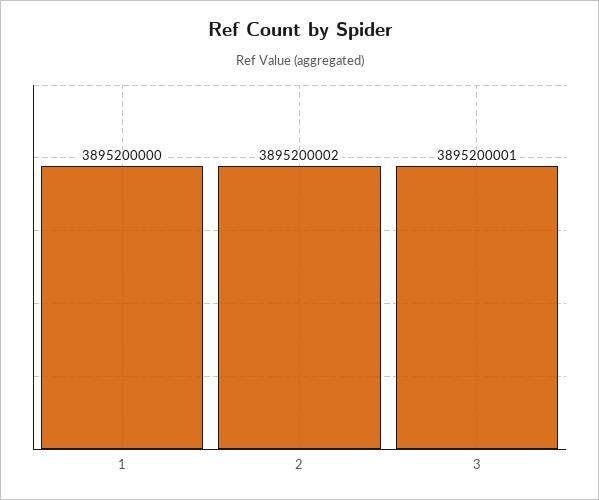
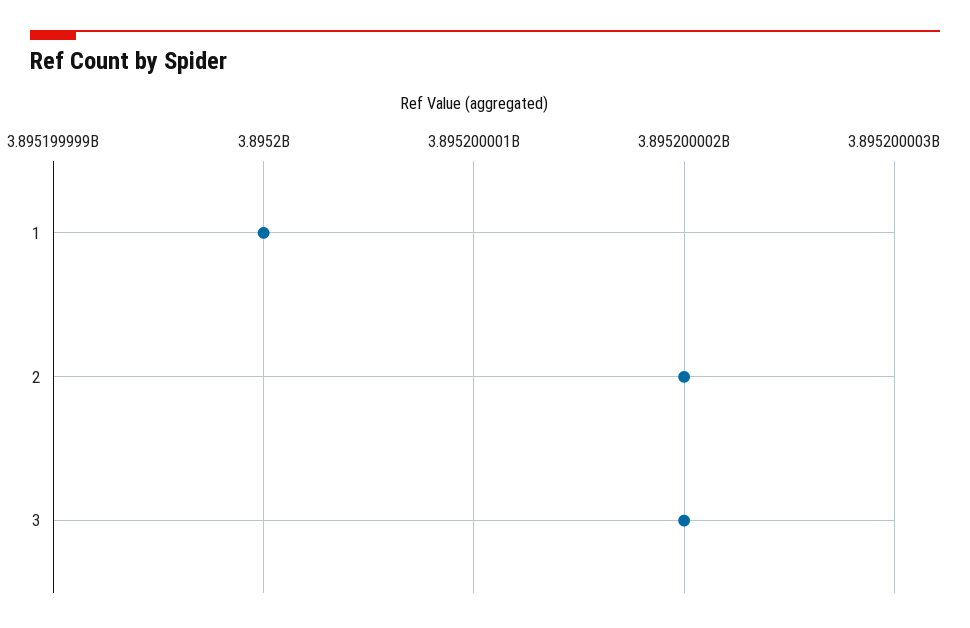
3: 3895200001 -> 3895200002

